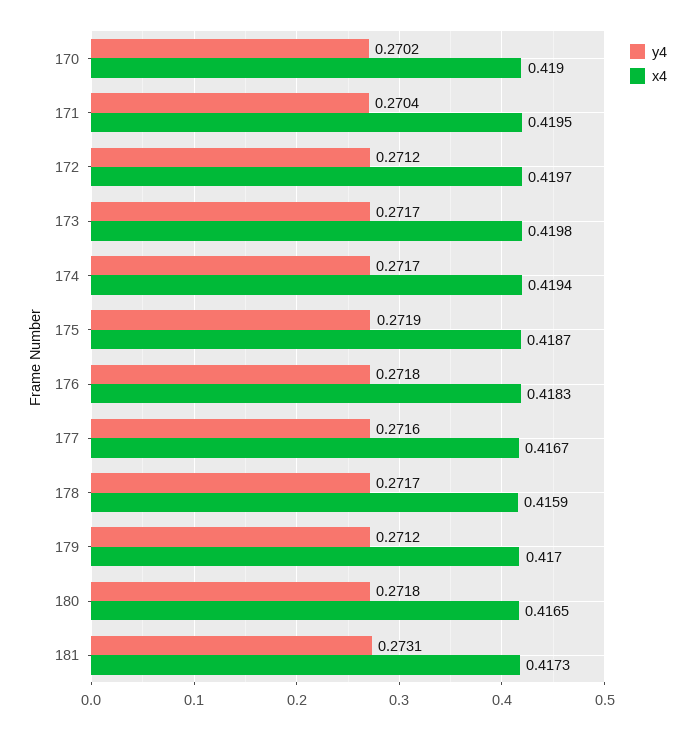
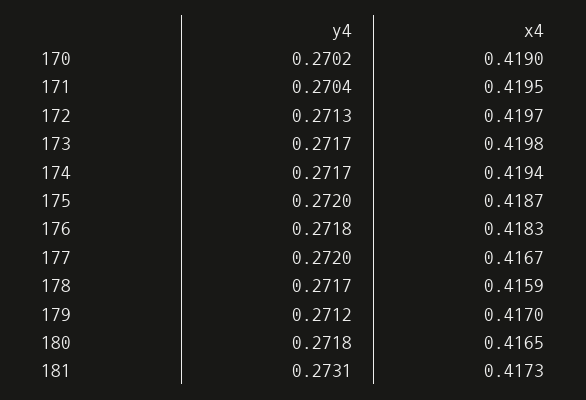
y4, 172: 0.2712 -> 0.2713
y4, 175: 0.2719 -> 0.272
y4, 177: 0.2716 -> 0.272

